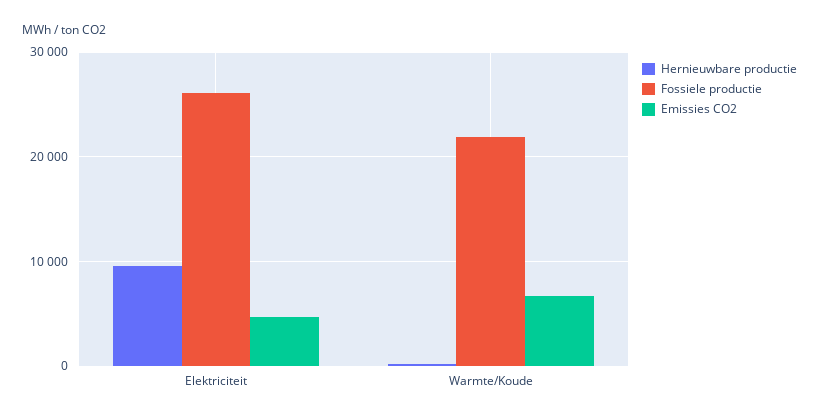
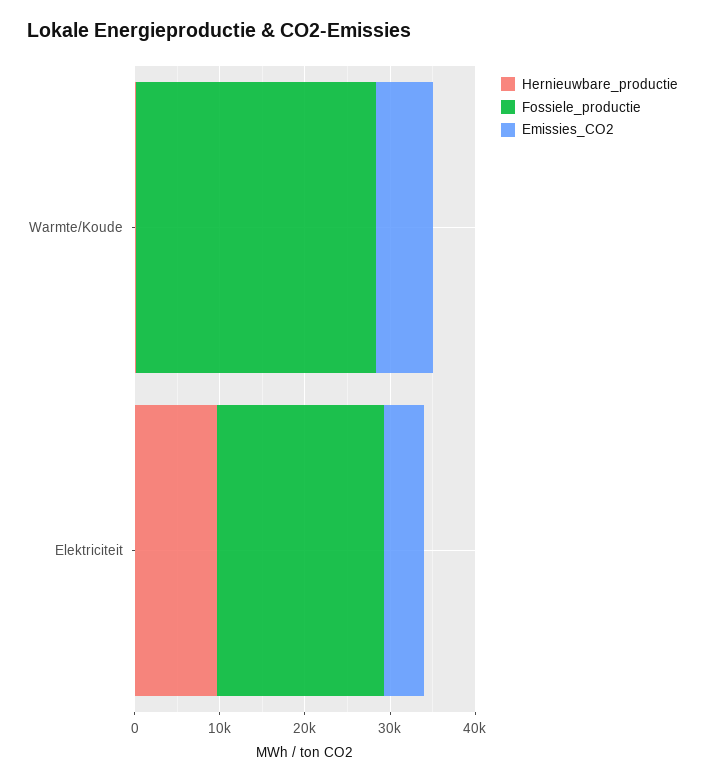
Fossiele productie, Elektriciteit: 26000 -> 20000
Fossiele productie, Warmte/Koude: 22000 -> 28000

